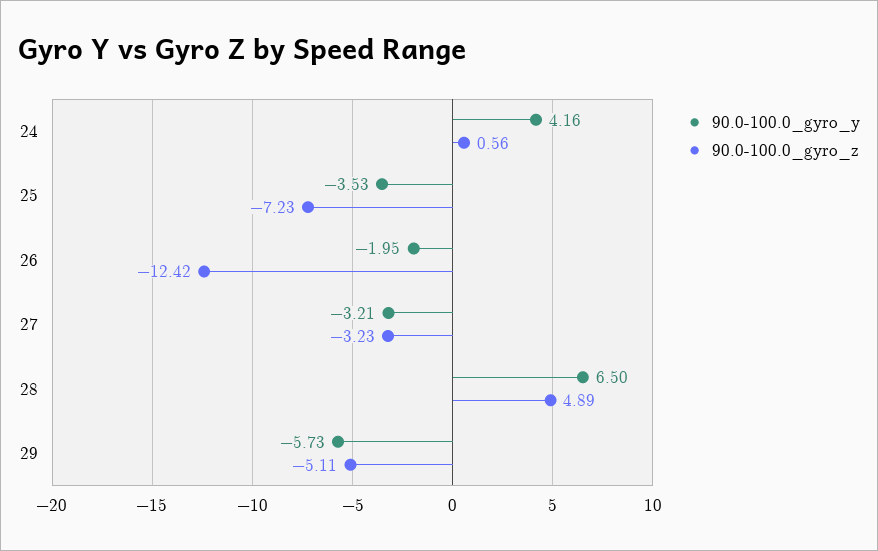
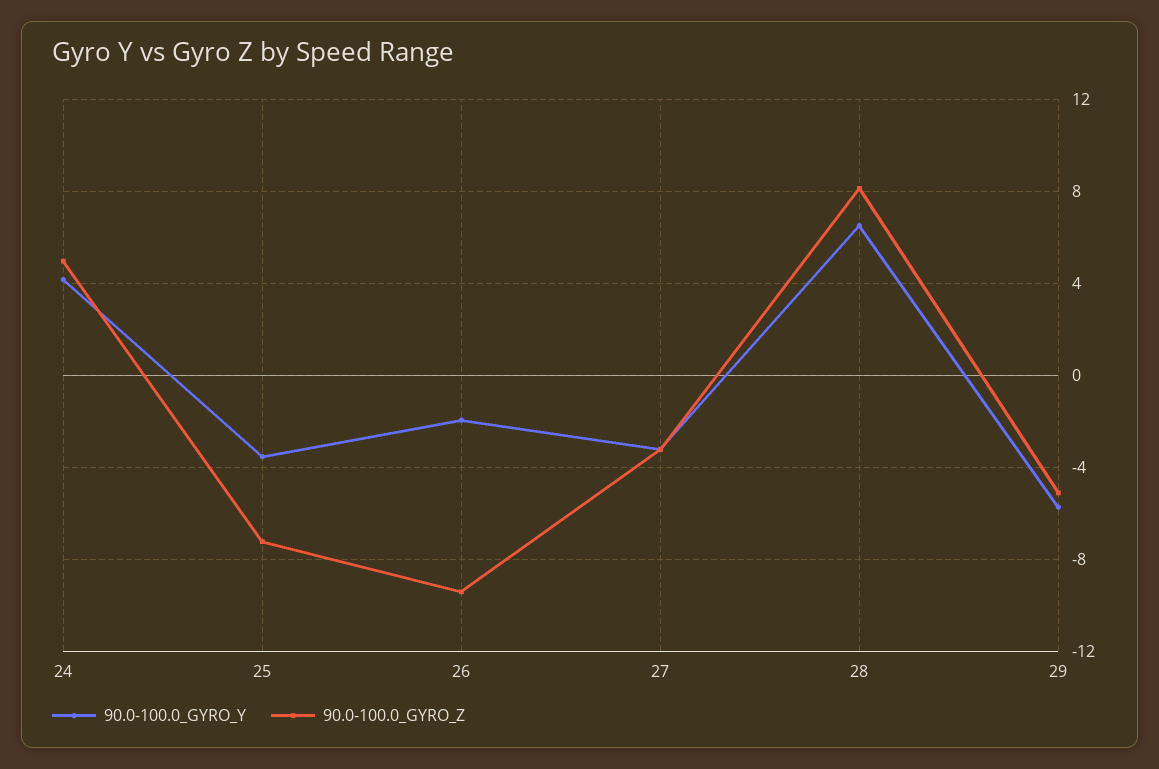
90.0-100.0_gyro_z, 24: 0.56 -> 5
90.0-100.0_gyro_z, 26: -12.42 -> -9.5
90.0-100.0_gyro_z, 28: 4.89 -> 8

